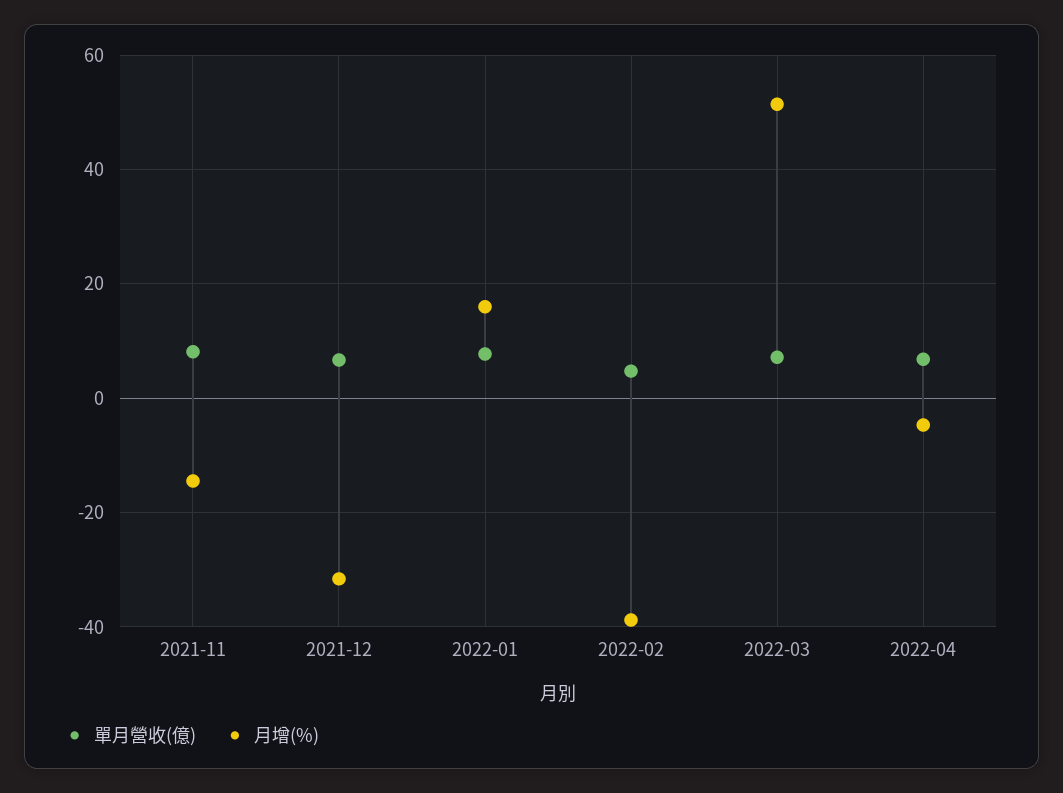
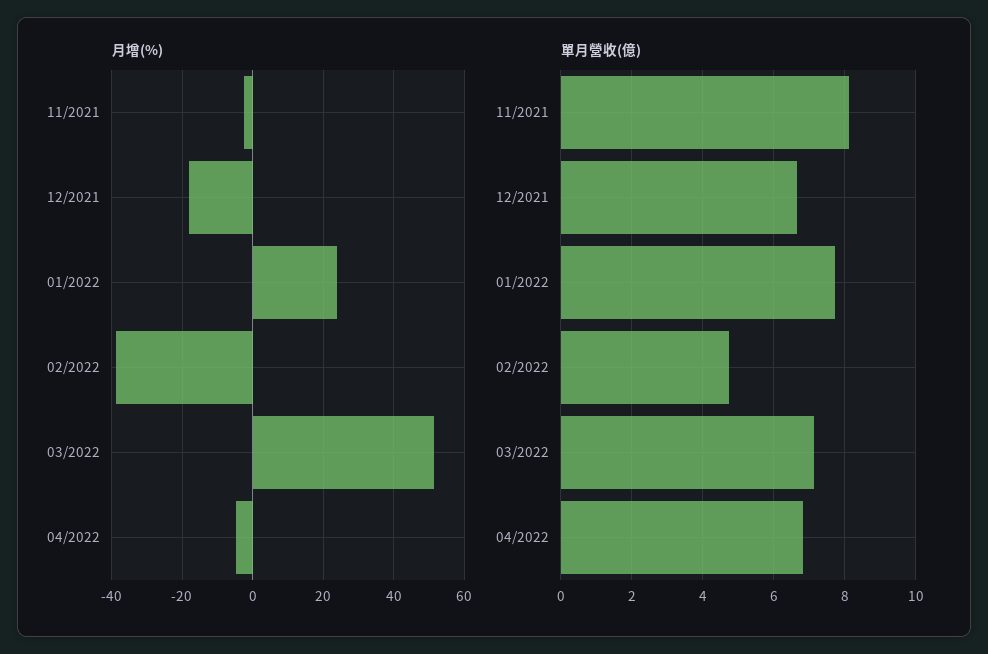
月增(%), 2021-11: -14 -> -2
月增(%), 2021-12: -32 -> -18
月增(%), 2022-01: 16 -> 24

